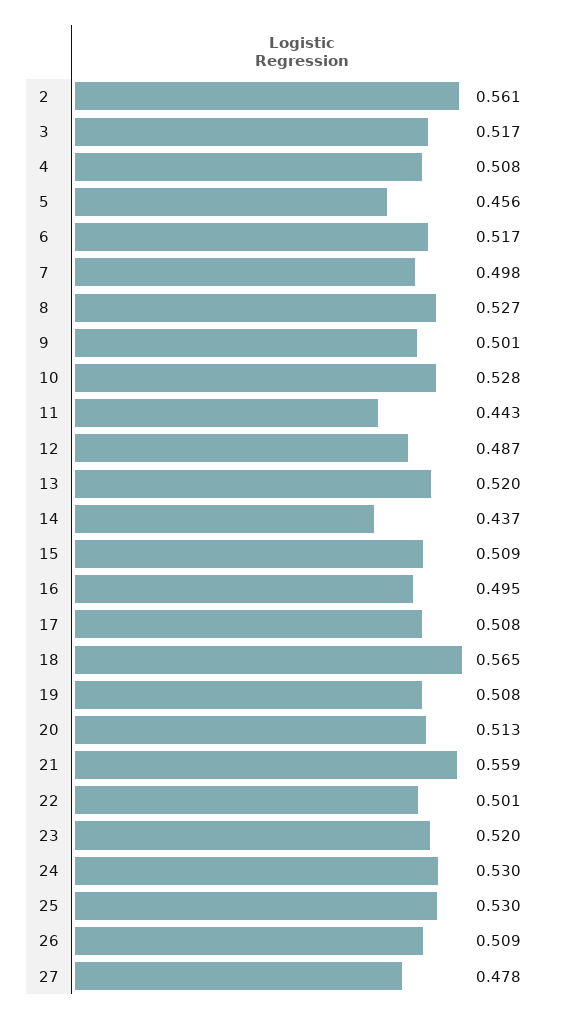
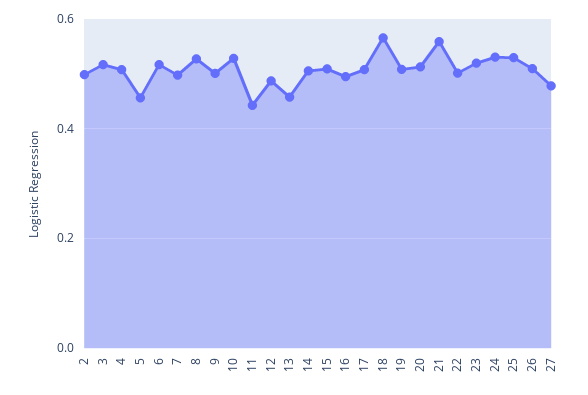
2: 0.561 -> 0.5
13: 0.52 -> 0.46
14: 0.437 -> 0.5

